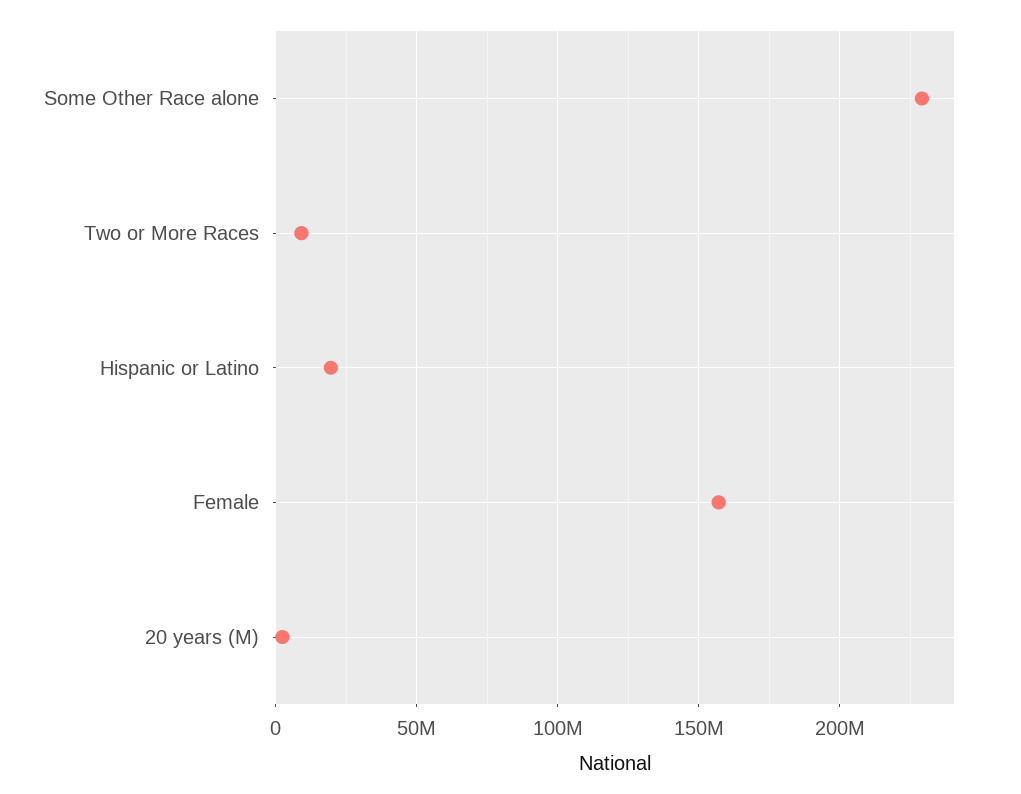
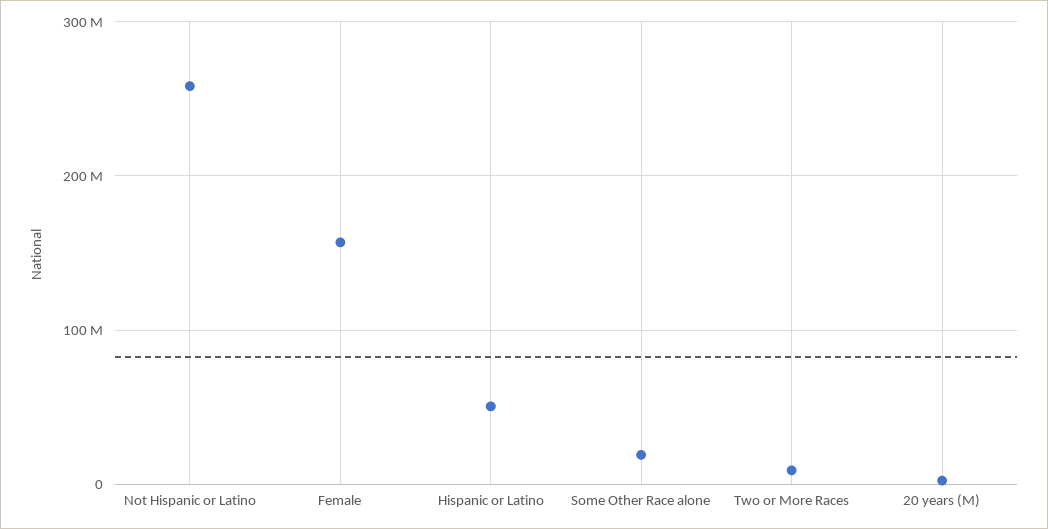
Some Other Race alone: 230000000 -> 20000000
Hispanic or Latino: 20000000 -> 50000000
Not Hispanic or Latino: none -> 260000000

